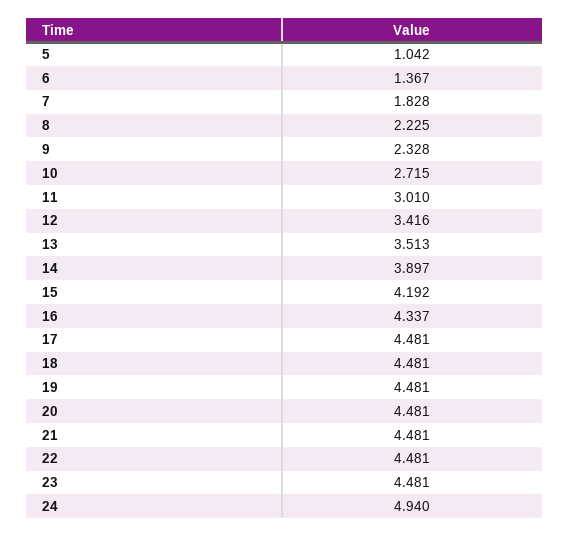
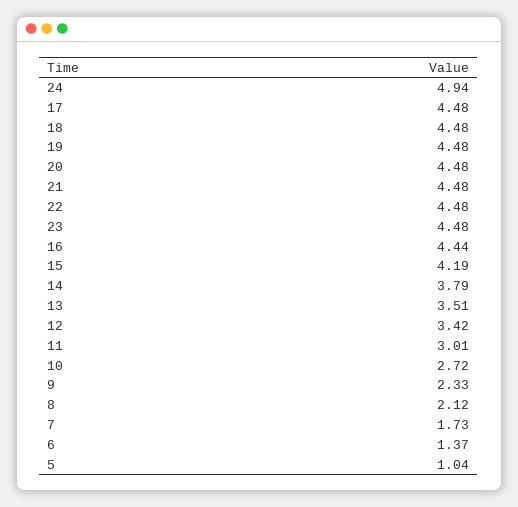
7: 1.828 -> 1.73
8: 2.225 -> 2.12
14: 3.897 -> 3.79
16: 4.337 -> 4.44

